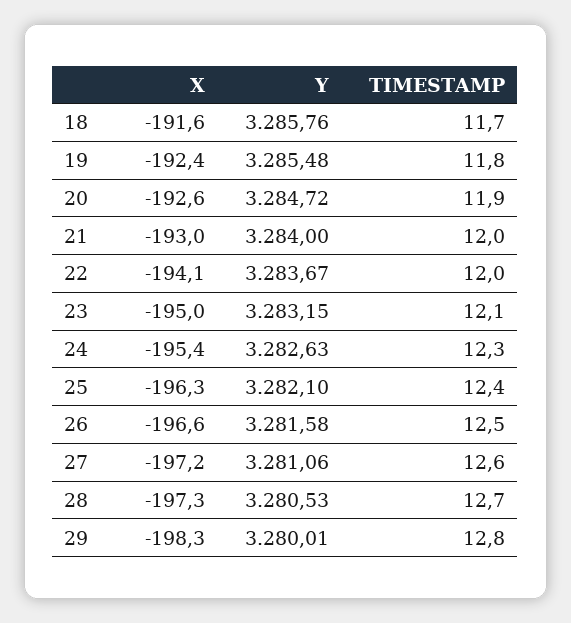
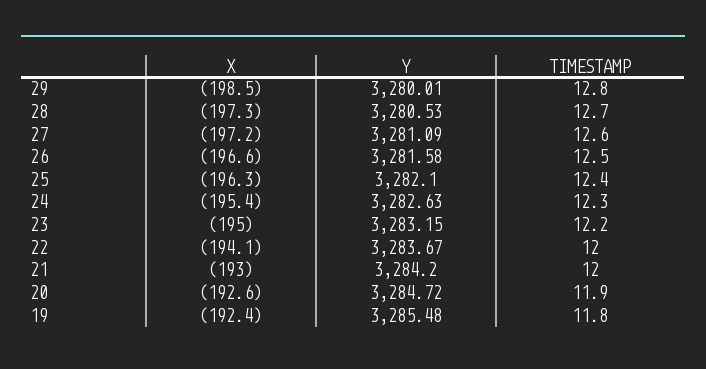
X, 18: -191.6 -> none
Y, 18: 3285.76 -> none
TIMESTAMP, 18: 11.7 -> none
Y, 21: 3284 -> 3284.2
TIMESTAMP, 23: 12.1 -> 12.2
Y, 27: 3281.06 -> 3281.09
X, 29: -198.3 -> -198.5

